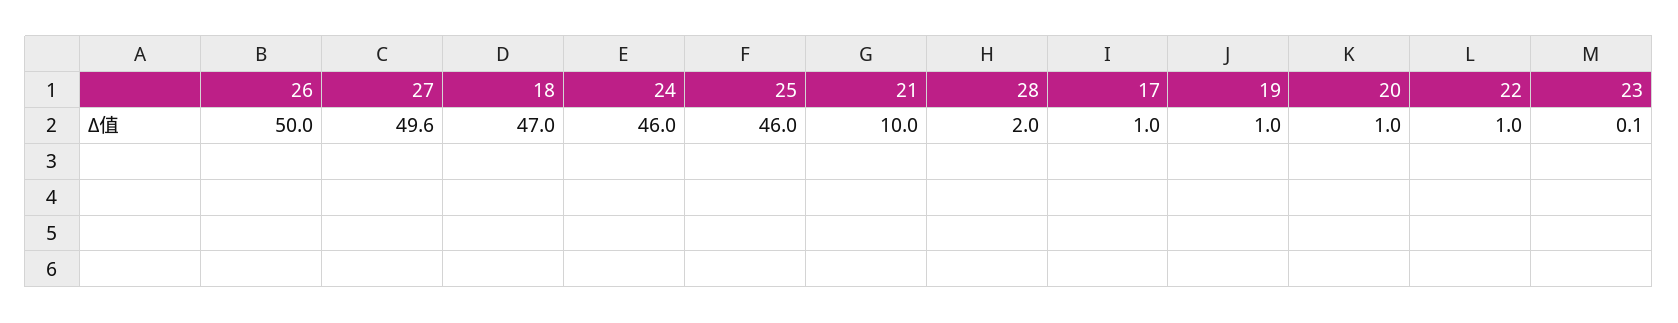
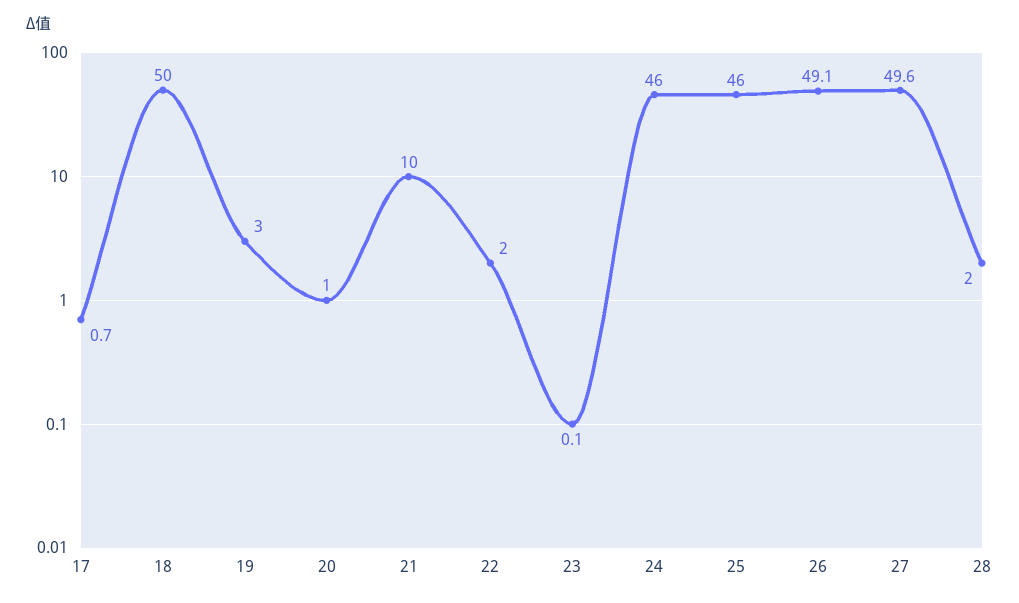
26: 50 -> 49.1
18: 47 -> 50
17: 1 -> 0.7
19: 1 -> 3
22: 1 -> 2

